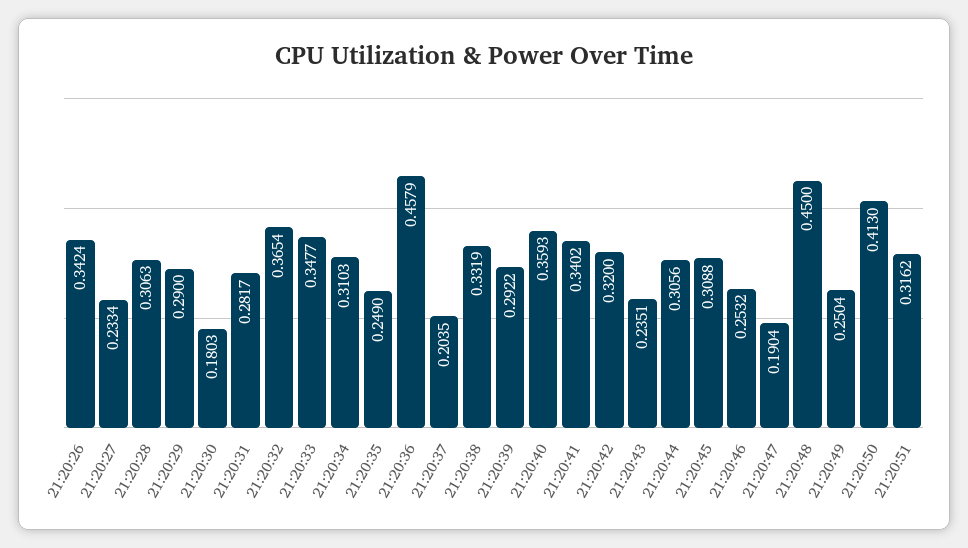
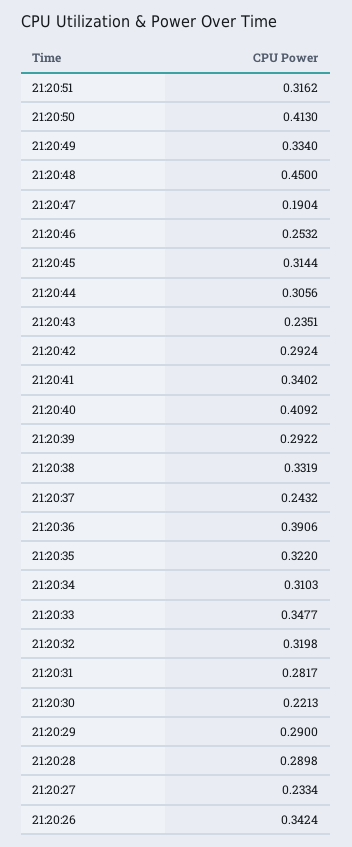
21:20:28: 0.3063 -> 0.2898
21:20:30: 0.1803 -> 0.2213
21:20:32: 0.3654 -> 0.3198
21:20:35: 0.249 -> 0.322
21:20:36: 0.4579 -> 0.3906
21:20:37: 0.2035 -> 0.2432
21:20:40: 0.3593 -> 0.4092
21:20:42: 0.32 -> 0.2924
21:20:45: 0.3088 -> 0.3144
21:20:49: 0.2504 -> 0.334

